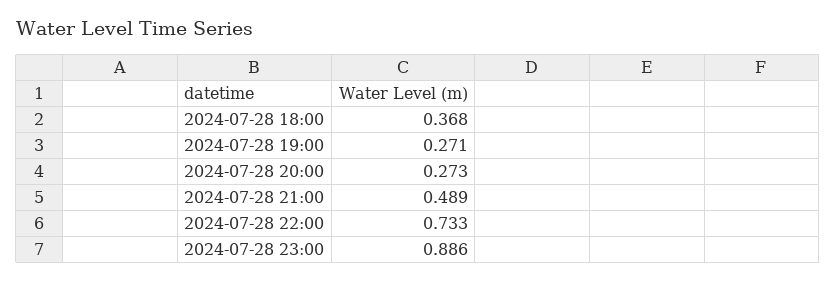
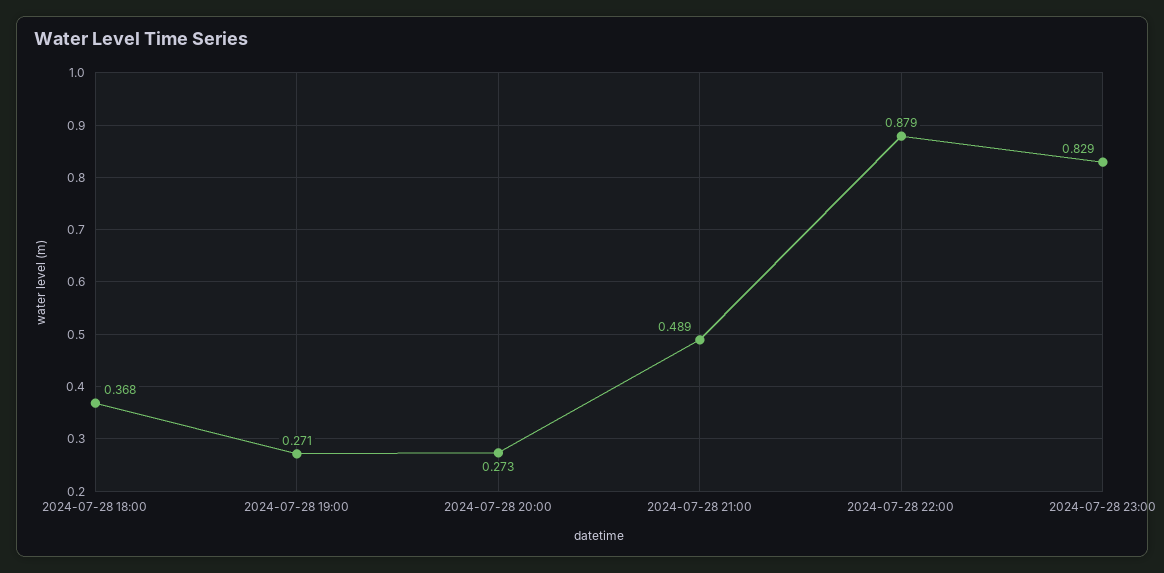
2024-07-28 22:00: 0.733 -> 0.879
2024-07-28 23:00: 0.886 -> 0.829

